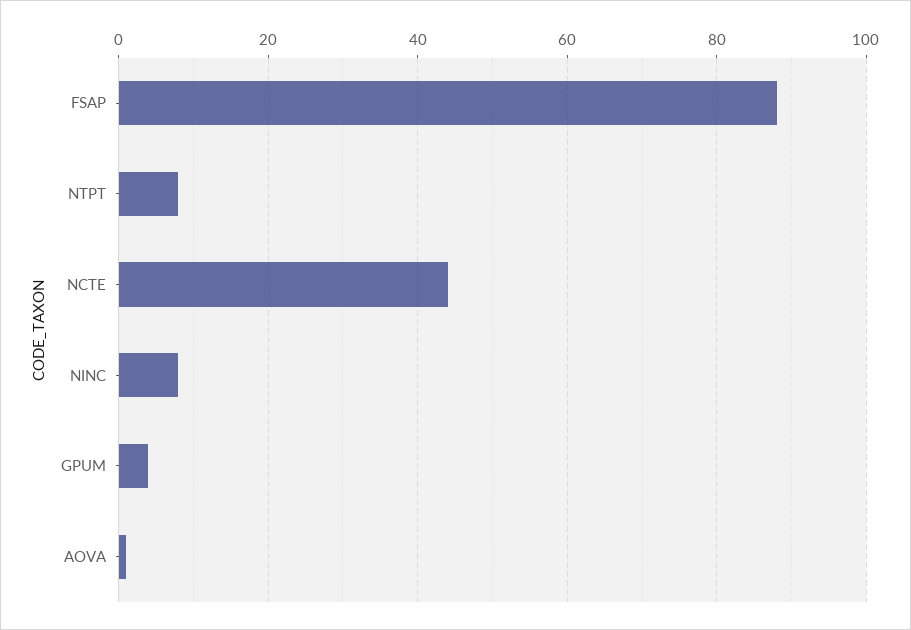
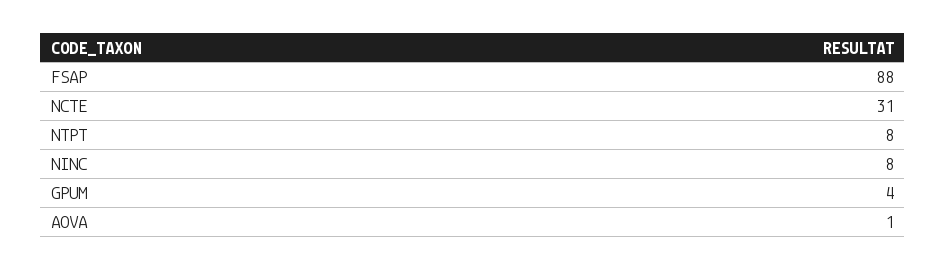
NCTE: 45 -> 31

